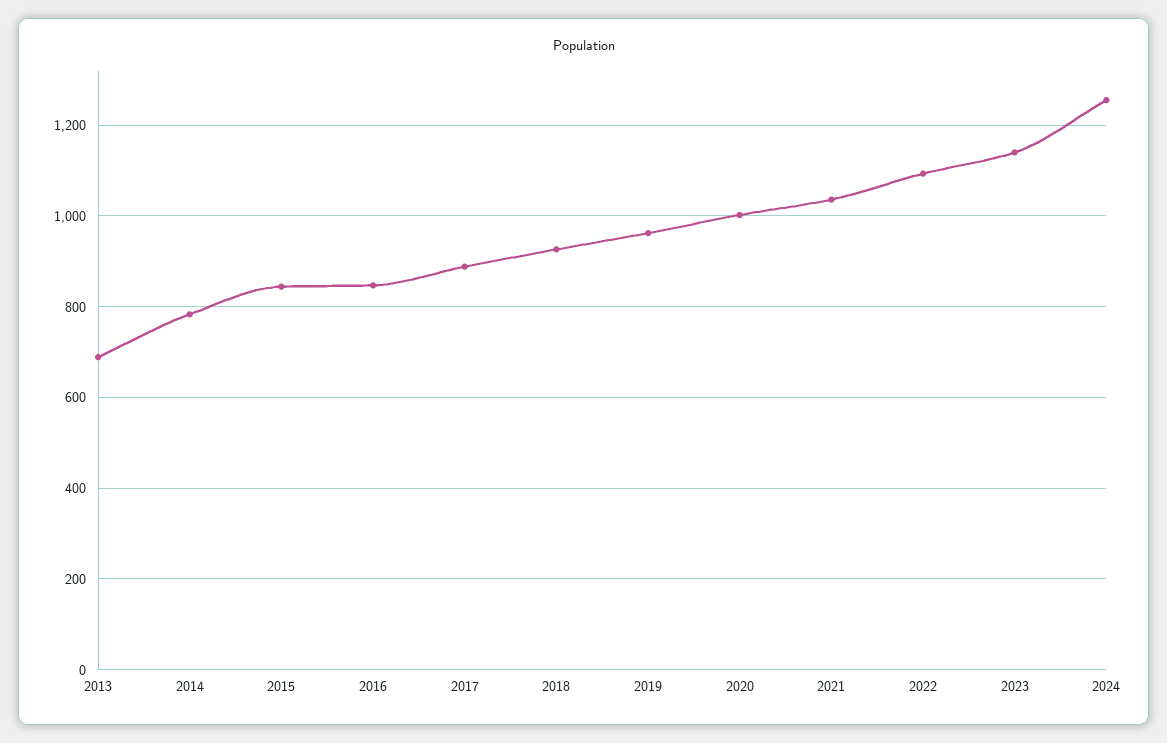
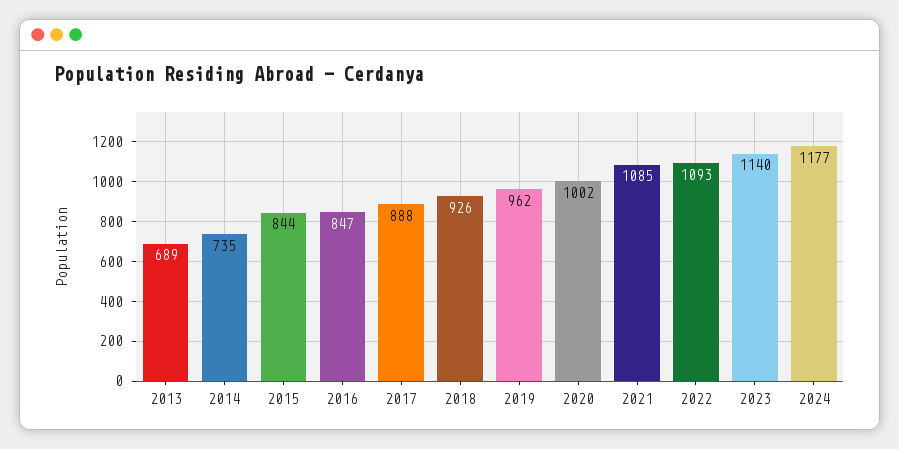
2014: 780 -> 735
2021: 1040 -> 1085
2024: 1260 -> 1177

